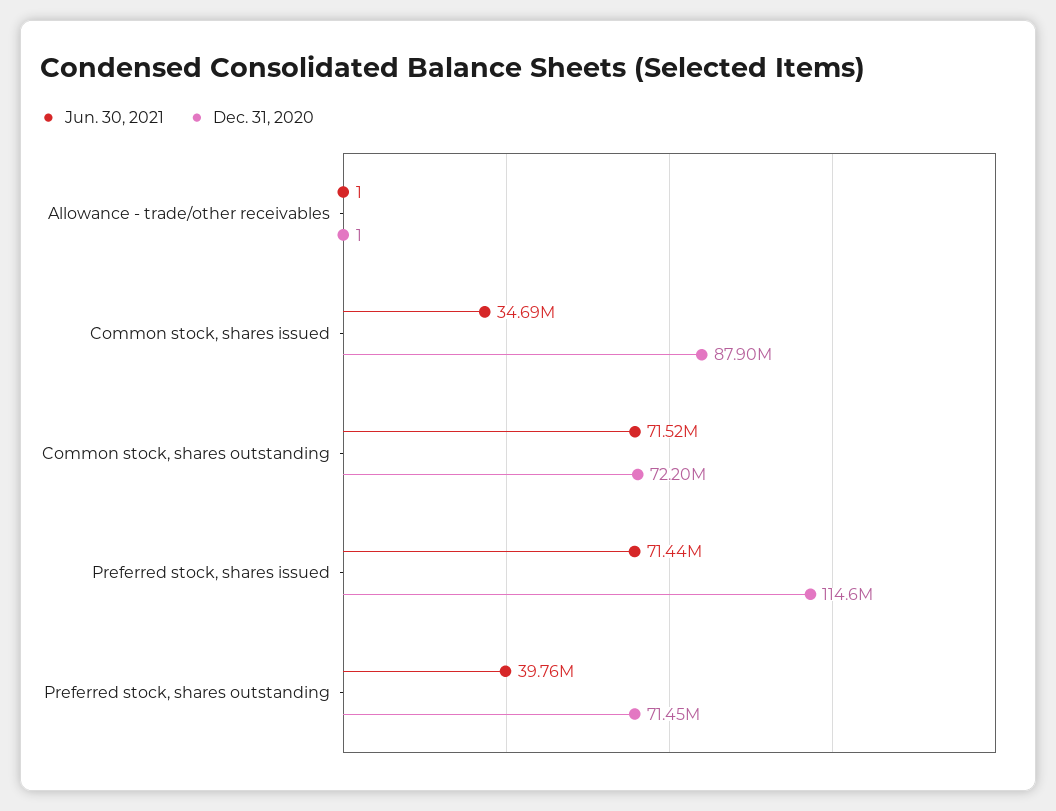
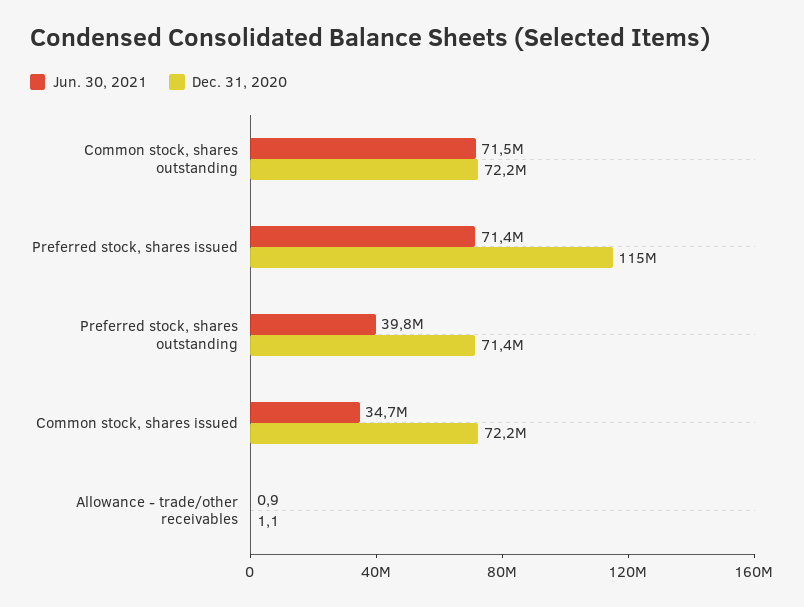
Dec. 31, 2020, Common stock, shares issued: 87900000 -> 72200000

